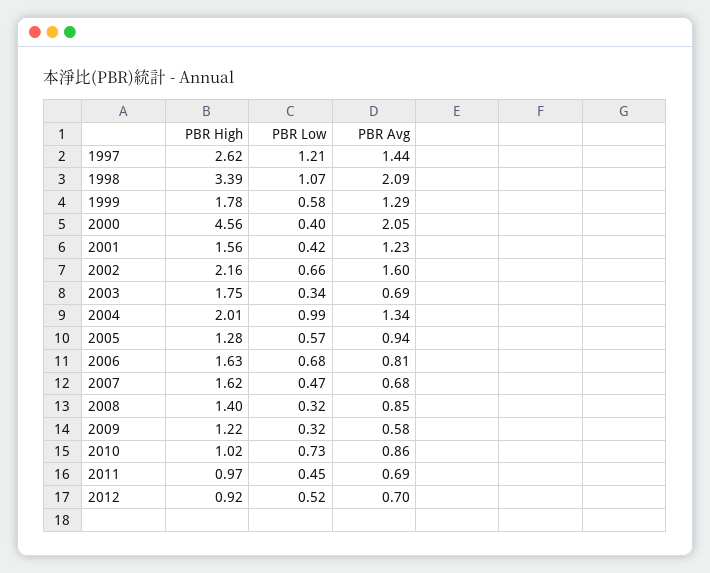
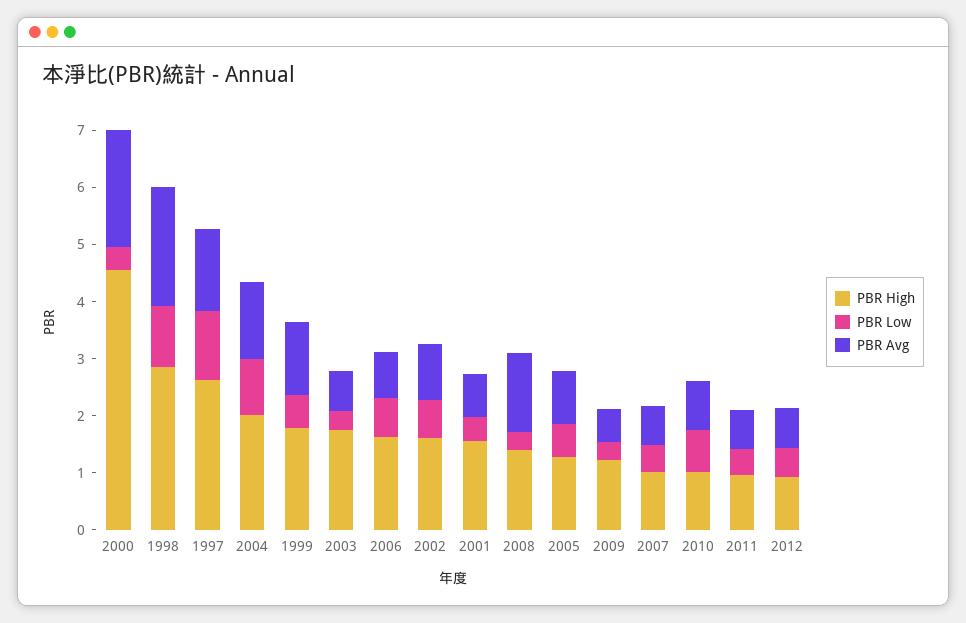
PBR High, 1998: 3.39 -> 2.8
PBR Avg, 2001: 1.23 -> 0.8
PBR High, 2002: 2.16 -> 1.6
PBR Avg, 2002: 1.6 -> 1
PBR High, 2007: 1.62 -> 1
PBR Avg, 2008: 0.85 -> 1.4

